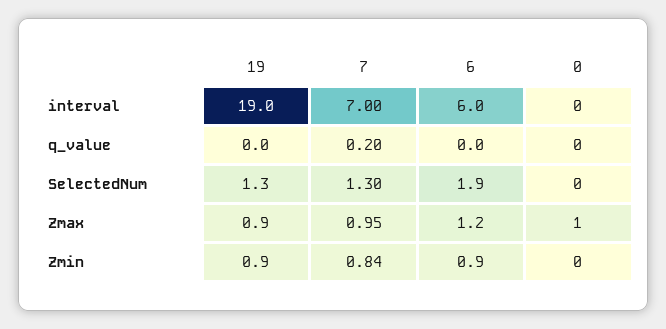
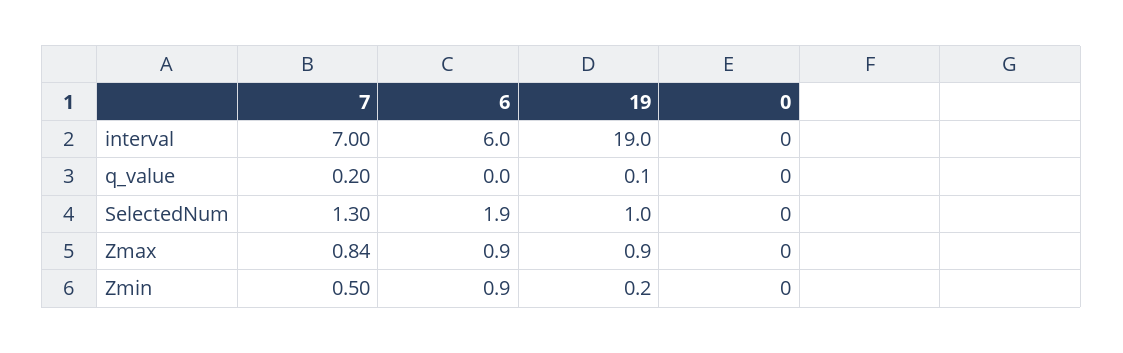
19, q_value: 0 -> 0.1
19, SelectedNum: 1.3 -> 1
7, Zmax: 0.95 -> 0.84
6, Zmax: 1.2 -> 0.9
0, Zmax: 1 -> 0
19, Zmin: 0.9 -> 0.2
7, Zmin: 0.84 -> 0.5

